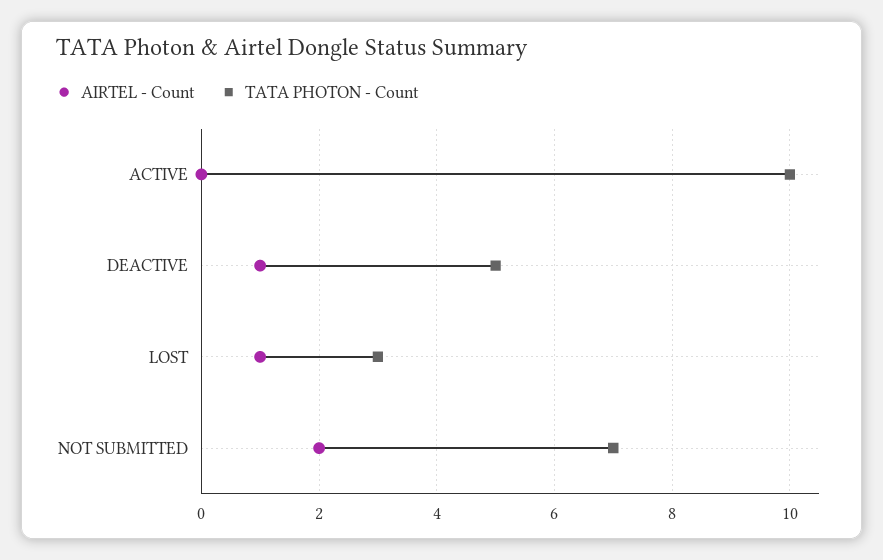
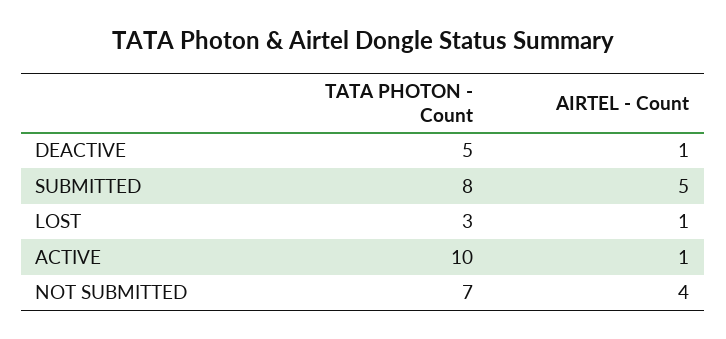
AIRTEL - Count, ACTIVE: 0 -> 1
AIRTEL - Count, NOT SUBMITTED: 2 -> 4
TATA PHOTON - Count, SUBMITTED: none -> 8
AIRTEL - Count, SUBMITTED: none -> 5

